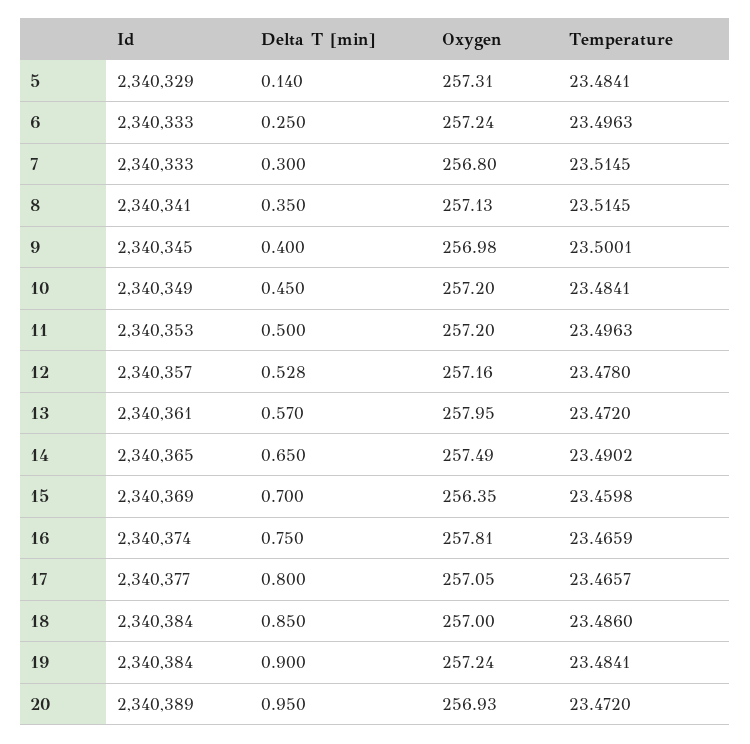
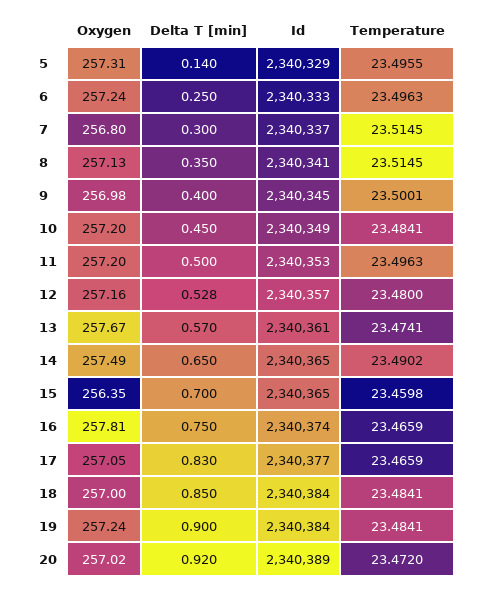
Temperature, 5: 23.4841 -> 23.4955
Id, 7: 2340333 -> 2340337
Temperature, 12: 23.478 -> 23.48
Oxygen, 13: 257.95 -> 257.67
Temperature, 13: 23.472 -> 23.4741
Id, 15: 2340369 -> 2340365
Delta T [min], 17: 0.8 -> 0.83
Temperature, 17: 23.4657 -> 23.4659
Temperature, 18: 23.486 -> 23.4841
Delta T [min], 20: 0.95 -> 0.92
Oxygen, 20: 256.93 -> 257.02

